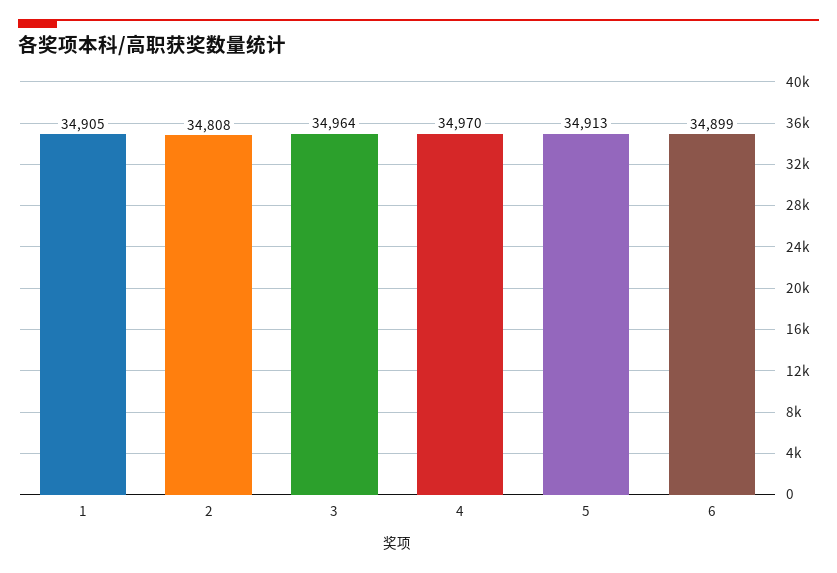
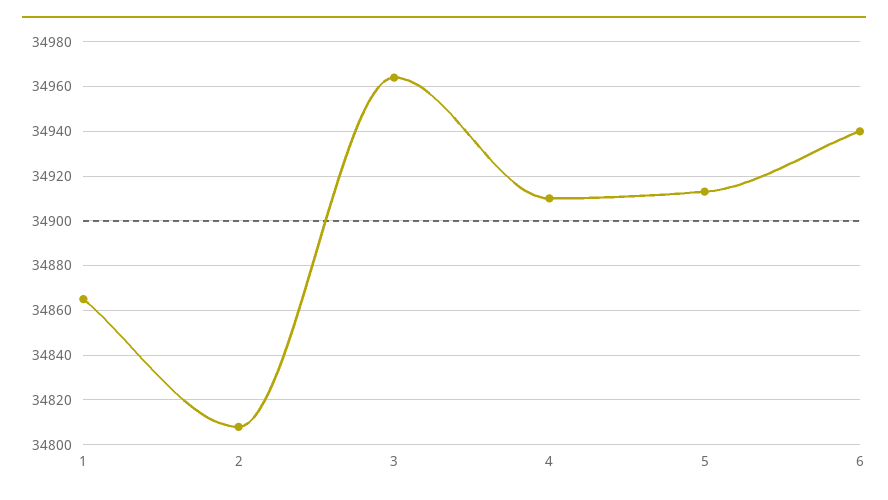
1: 34905 -> 34865
4: 34970 -> 34910
6: 34899 -> 34940

